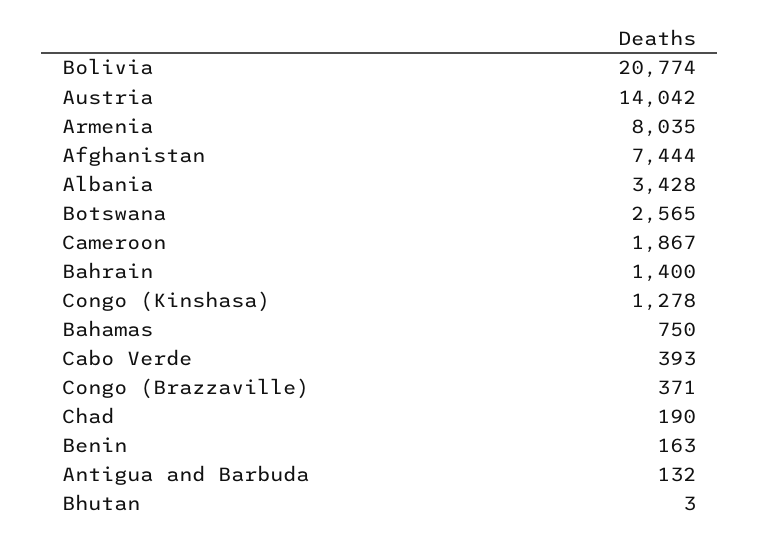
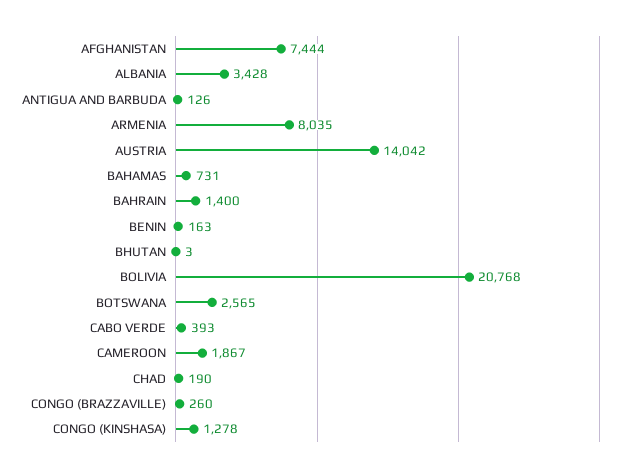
Bolivia: 20774 -> 20768
Bahamas: 750 -> 731
Congo (Brazzaville): 371 -> 260
Antigua and Barbuda: 132 -> 126

